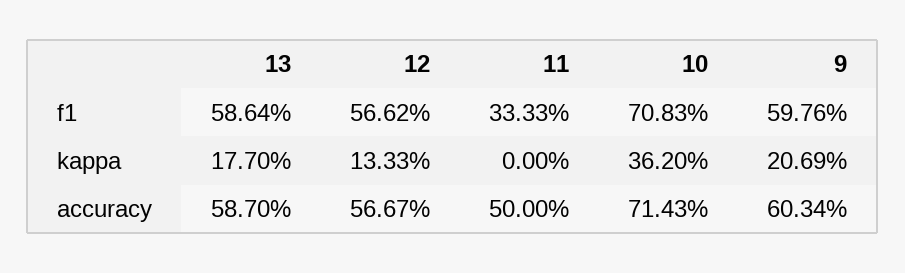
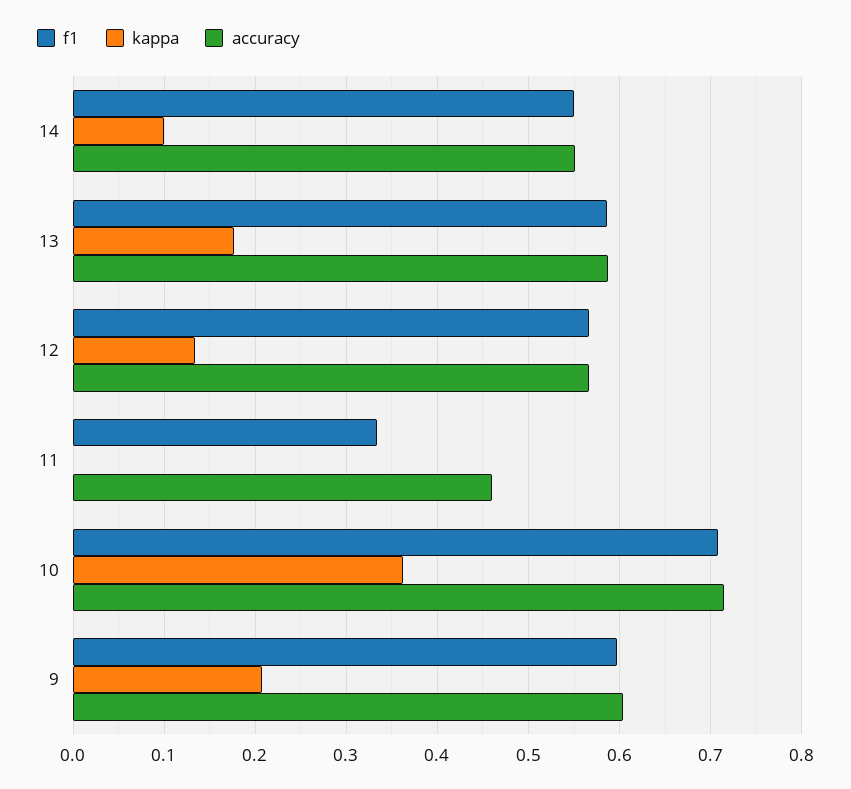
accuracy, 11: 0.5 -> 0.46
f1, 14: none -> 0.55
kappa, 14: none -> 0.1
accuracy, 14: none -> 0.55

